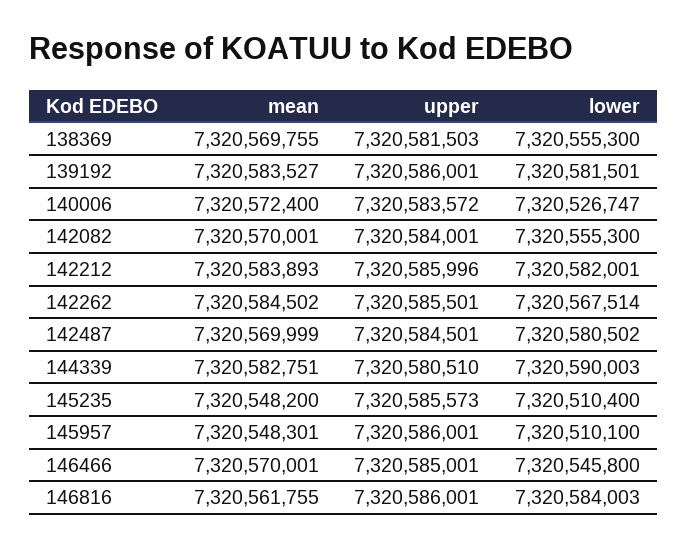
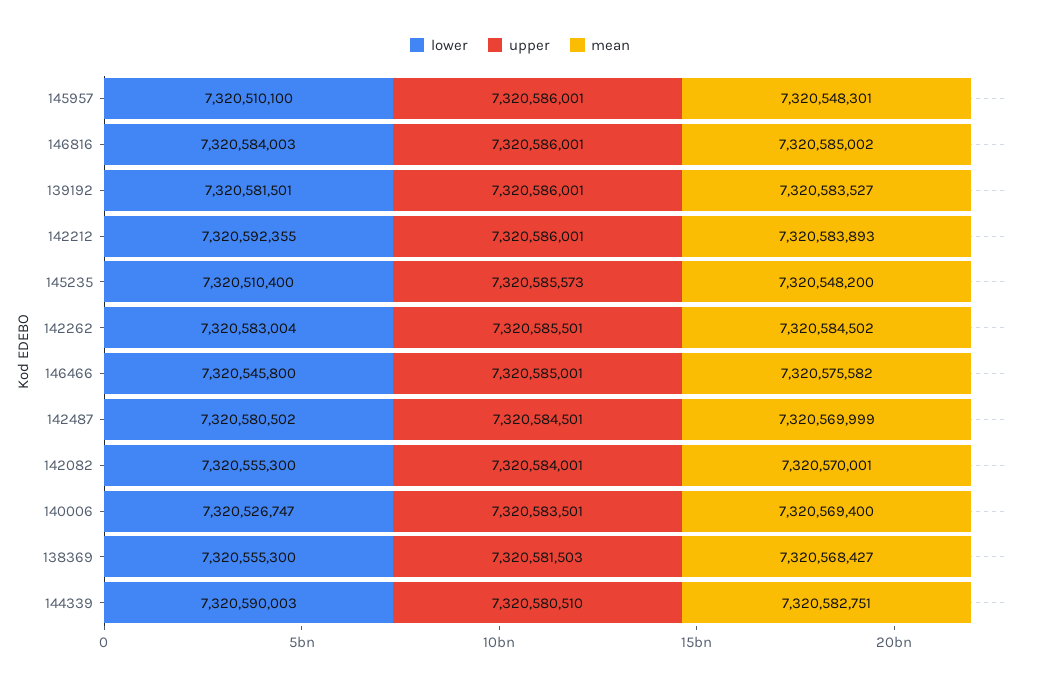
mean, 138369: 7320569755 -> 7320568427
mean, 140006: 7320572400 -> 7320569400
upper, 140006: 7320583572 -> 7320583501
upper, 142212: 7320585996 -> 7320586001
lower, 142212: 7320582001 -> 7320592355
lower, 142262: 7320567514 -> 7320583004
mean, 146466: 7320570001 -> 7320575582
mean, 146816: 7320561755 -> 7320585002

